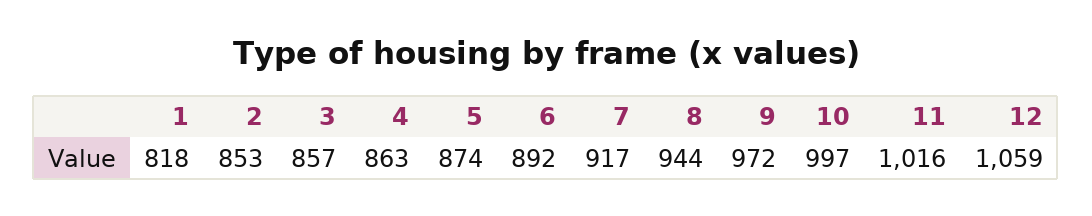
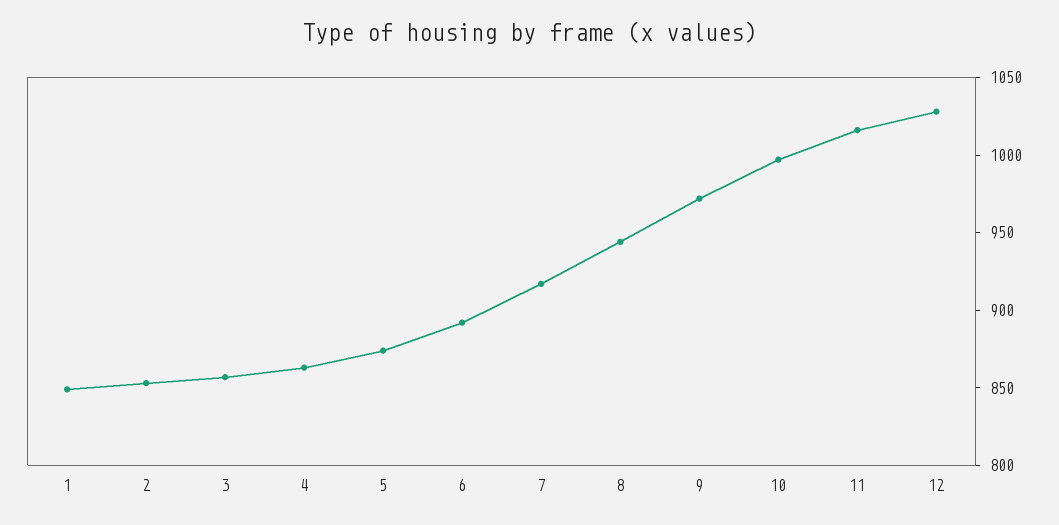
1: 818 -> 850
12: 1059 -> 1030

